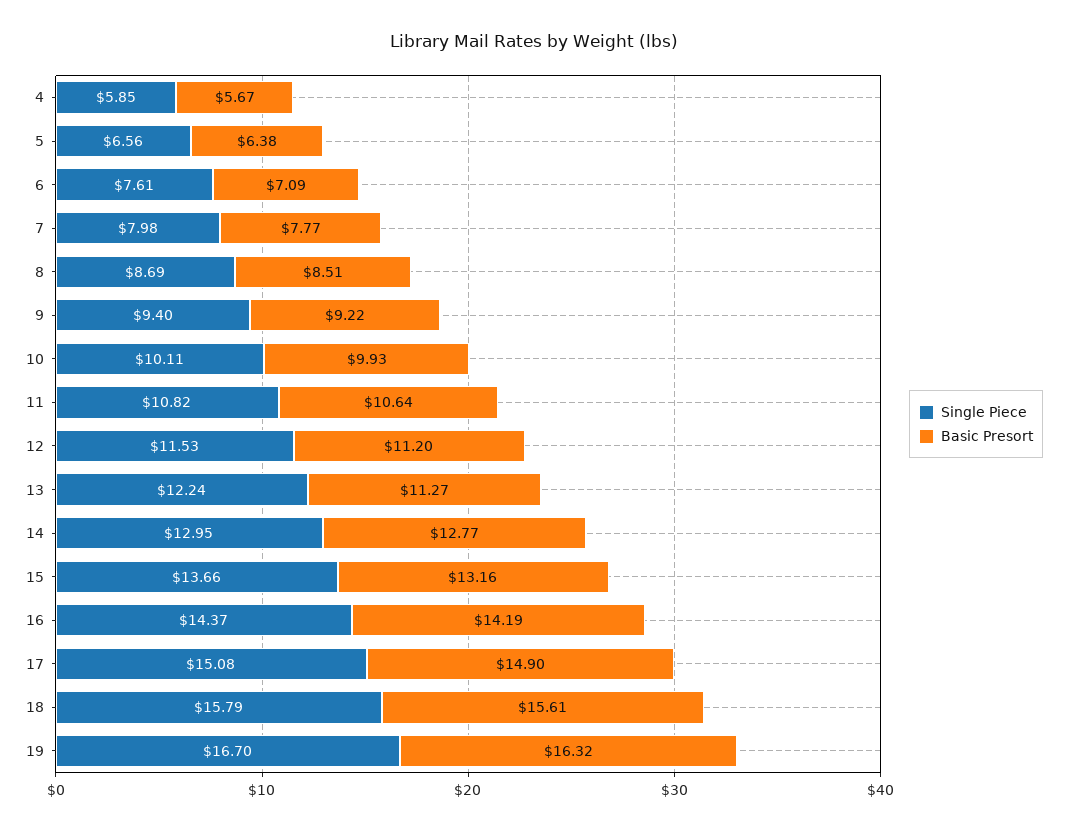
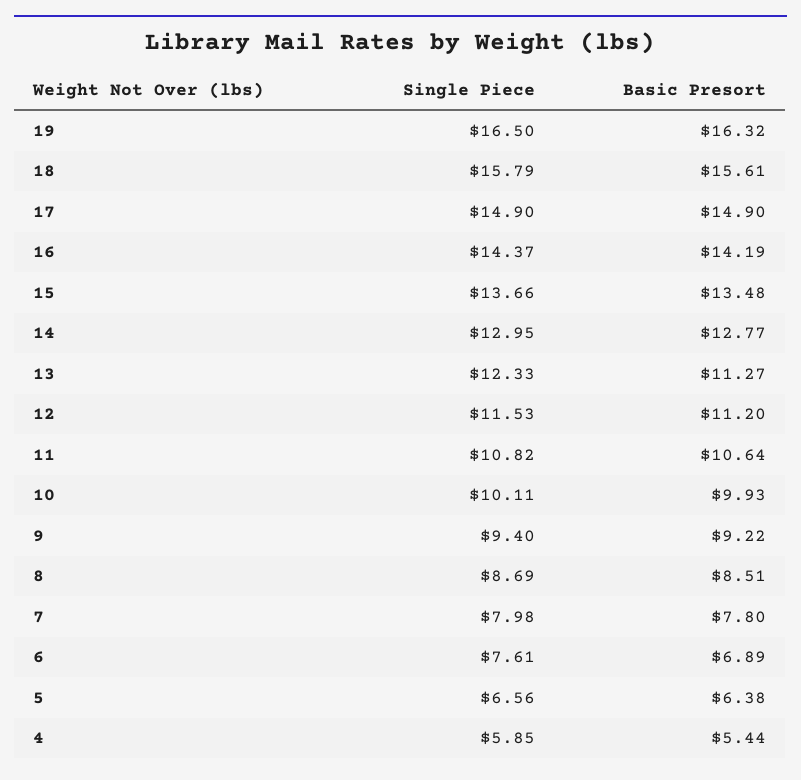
Basic Presort, 4: 5.67 -> 5.44
Basic Presort, 6: 7.09 -> 6.89
Basic Presort, 7: 7.77 -> 7.8
Single Piece, 13: 12.24 -> 12.33
Basic Presort, 15: 13.16 -> 13.48
Single Piece, 17: 15.08 -> 14.9
Single Piece, 19: 16.7 -> 16.5

